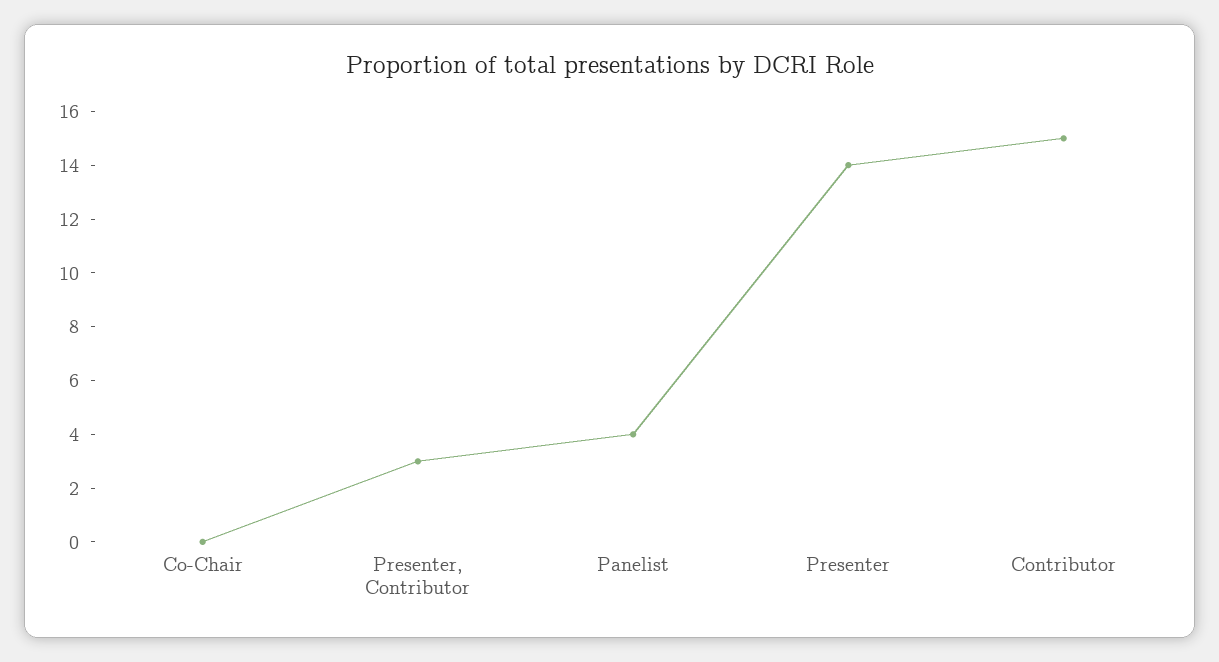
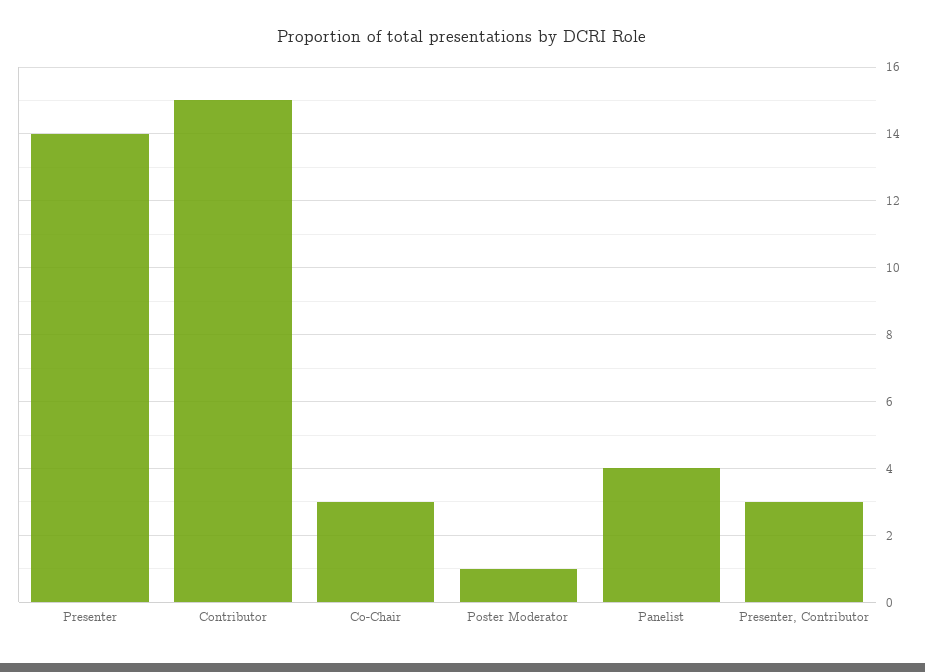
Co-Chair: 0 -> 3
Poster Moderator: none -> 1

